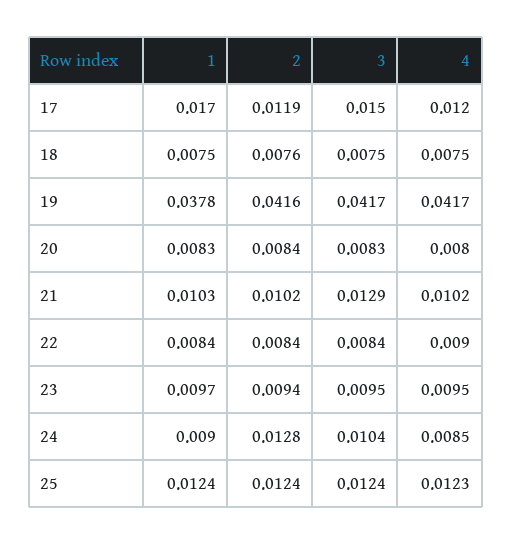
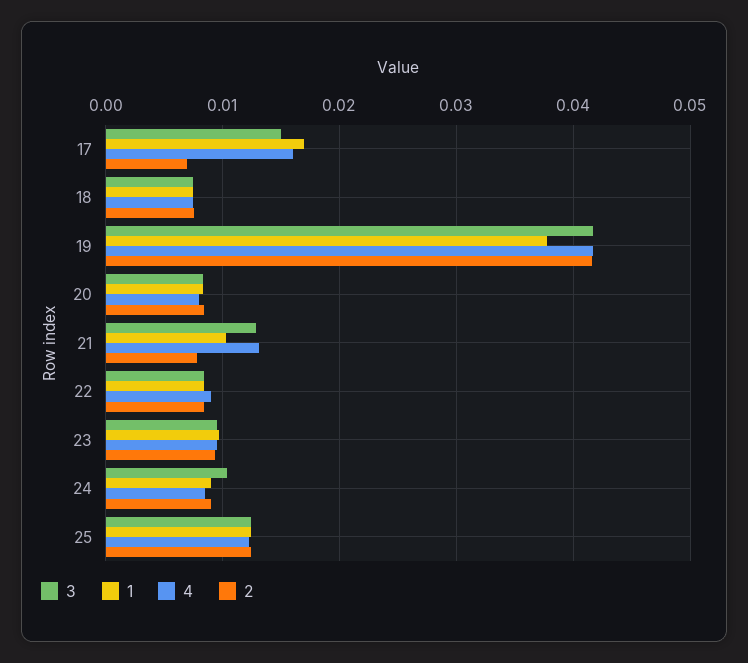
2, 17: 0.0119 -> 0.007
4, 17: 0.012 -> 0.016
2, 21: 0.0102 -> 0.008
4, 21: 0.0102 -> 0.013
2, 24: 0.0128 -> 0.009

